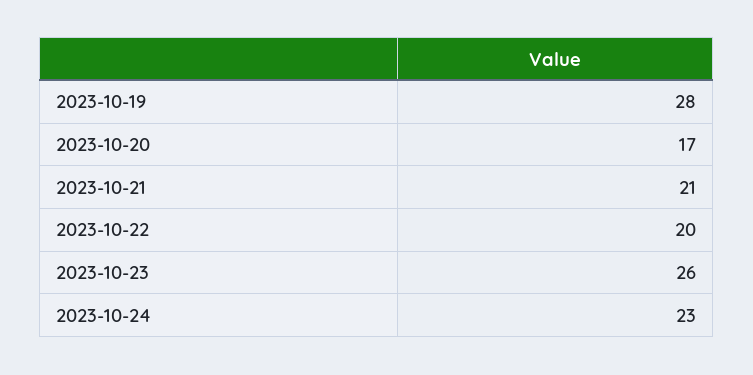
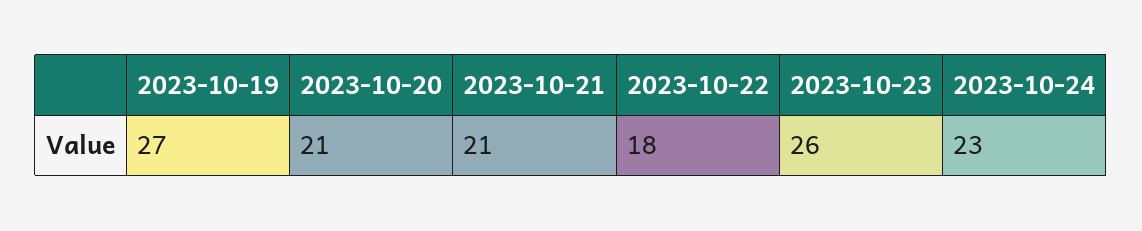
2023-10-19: 28 -> 27
2023-10-20: 17 -> 21
2023-10-22: 20 -> 18

